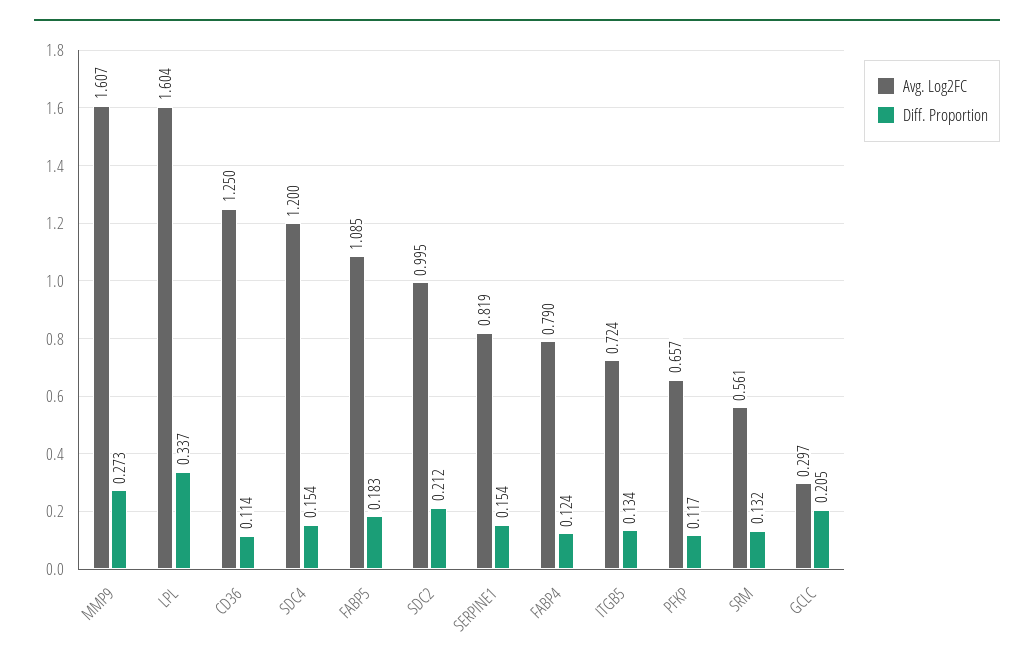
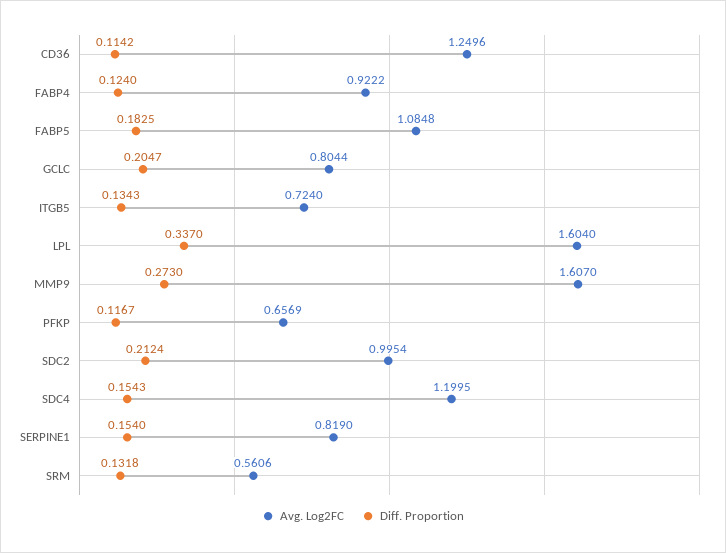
Avg. Log2FC, FABP4: 0.79 -> 0.9222
Avg. Log2FC, GCLC: 0.297 -> 0.8044

